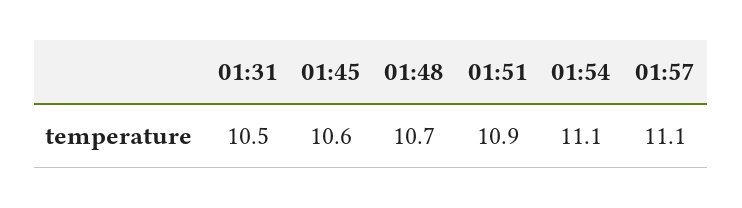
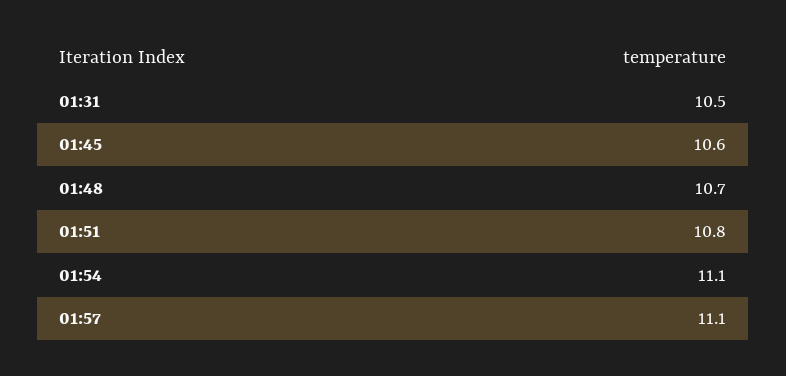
01:51: 10.9 -> 10.8

